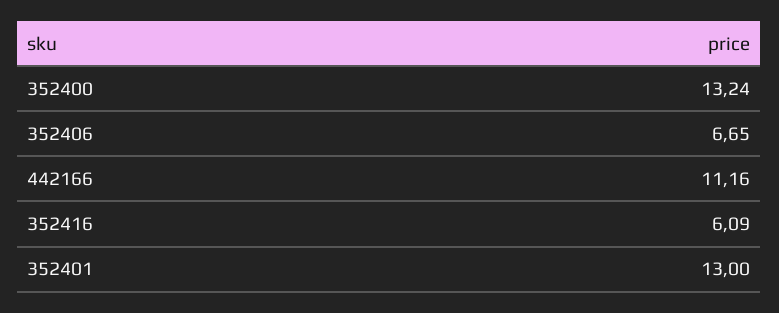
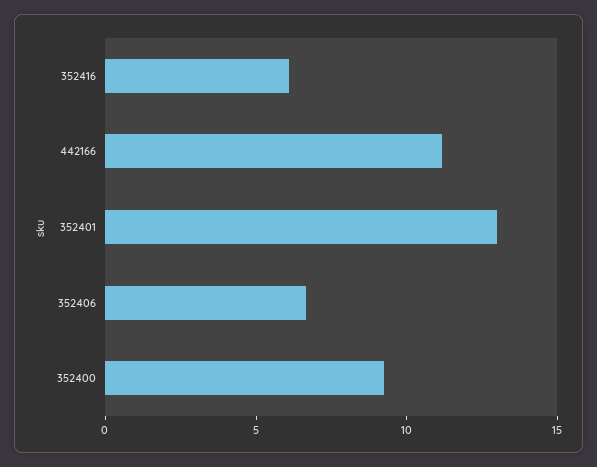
352400: 13.24 -> 9

